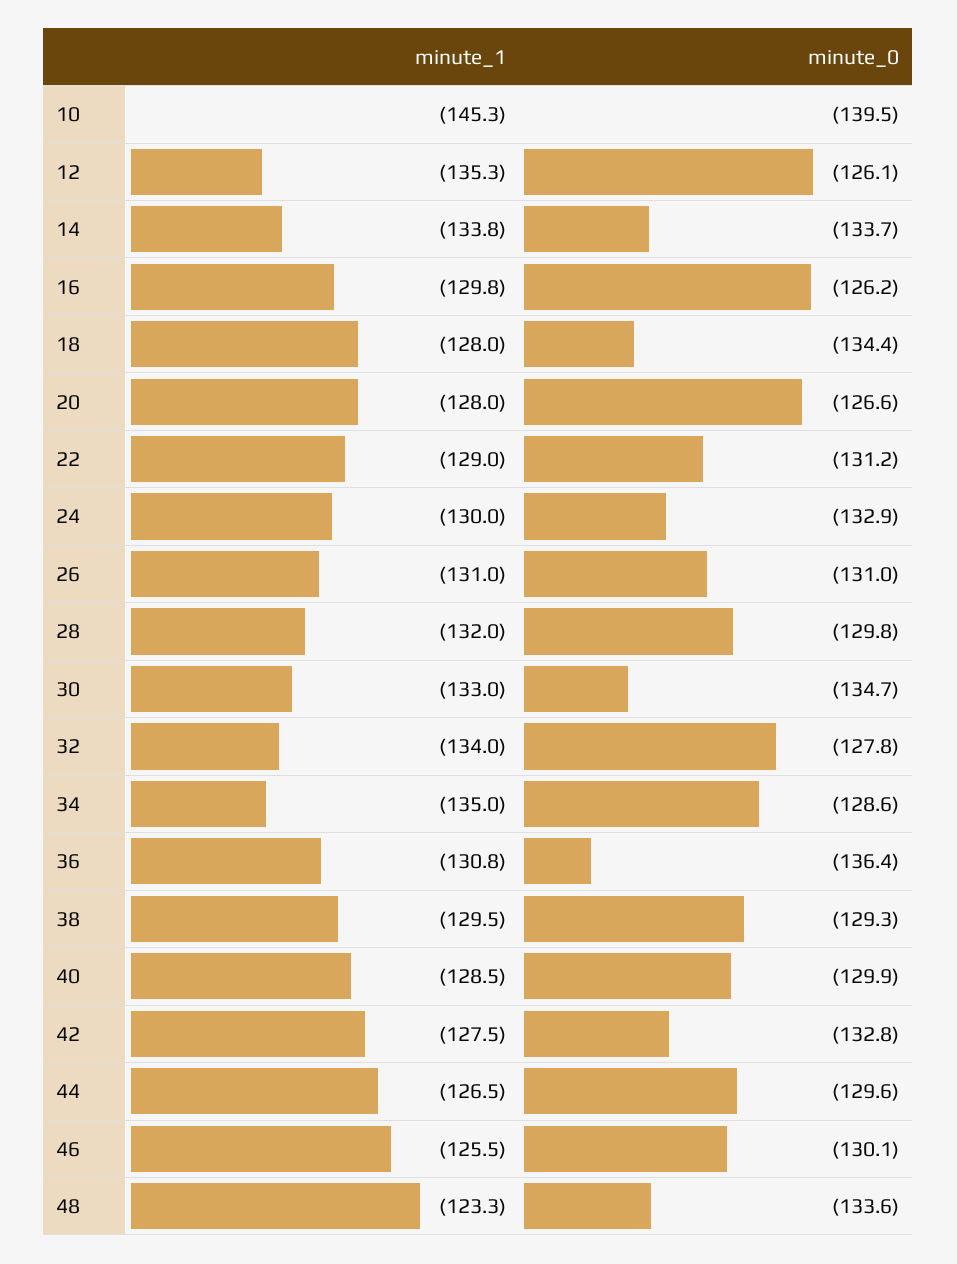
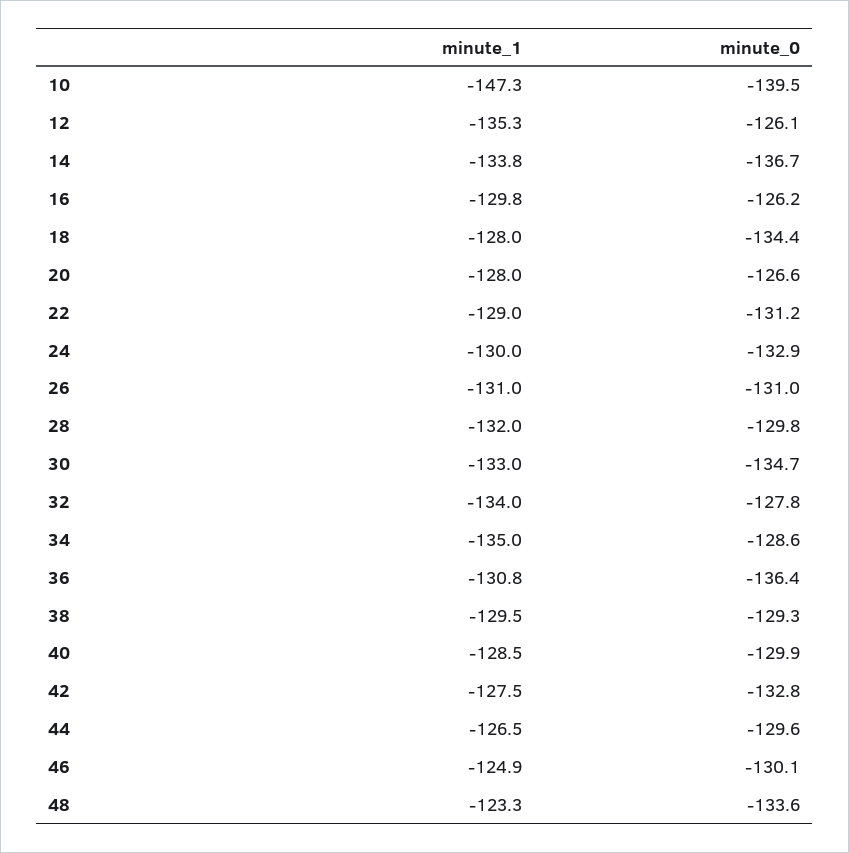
minute_1, 10: -145.3 -> -147.3
minute_0, 14: -133.7 -> -136.7
minute_1, 46: -125.5 -> -124.9

